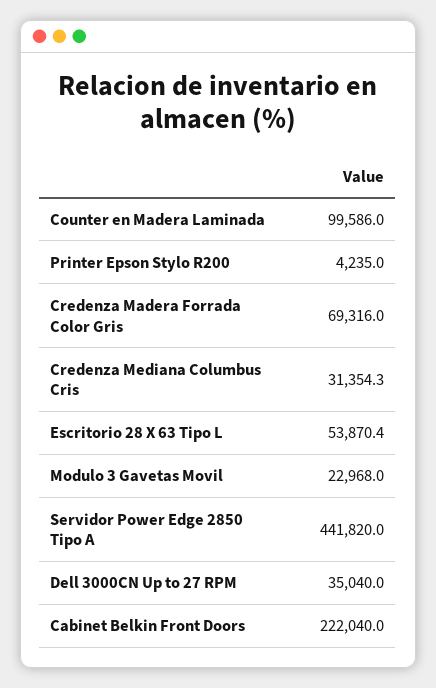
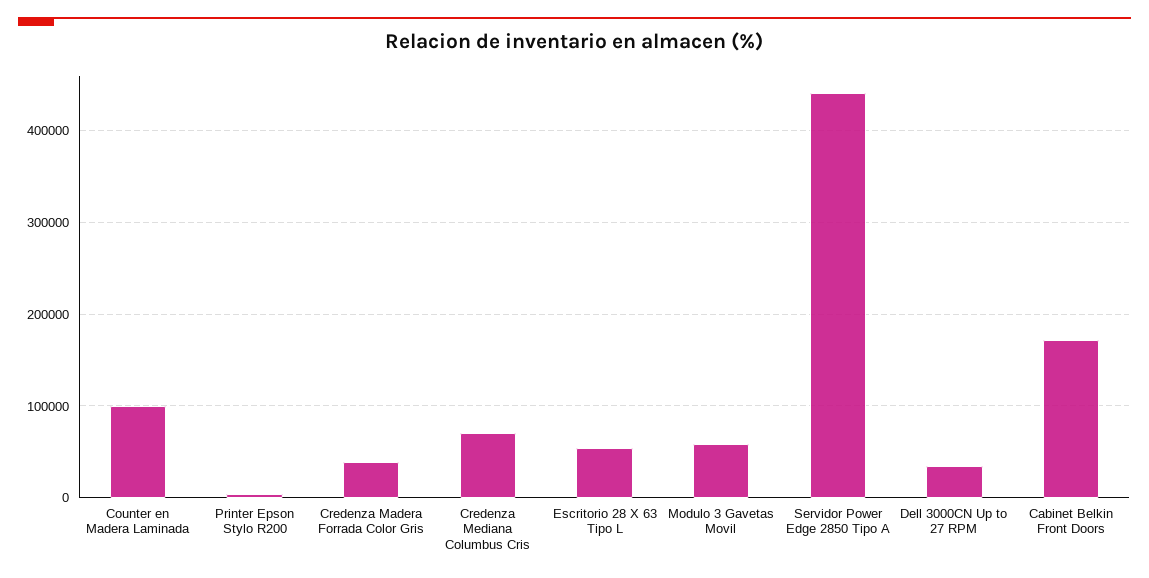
Credenza Madera Forrada Color Gris: 69316 -> 40000
Credenza Mediana Columbus Cris: 31354.3 -> 70000
Modulo 3 Gavetas Movil: 22968 -> 60000
Cabinet Belkin Front Doors: 222040 -> 170000

